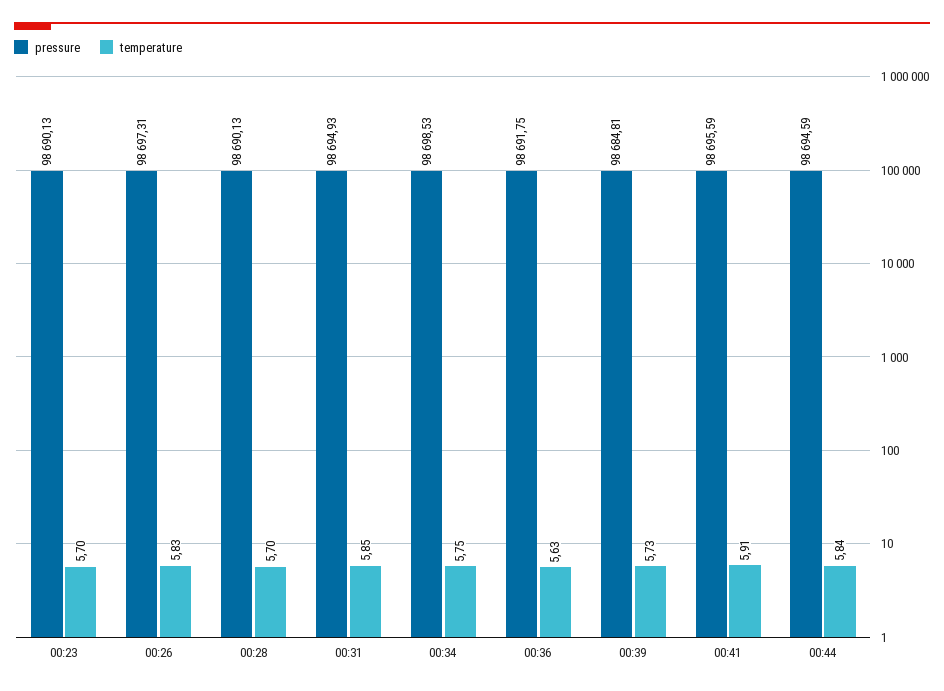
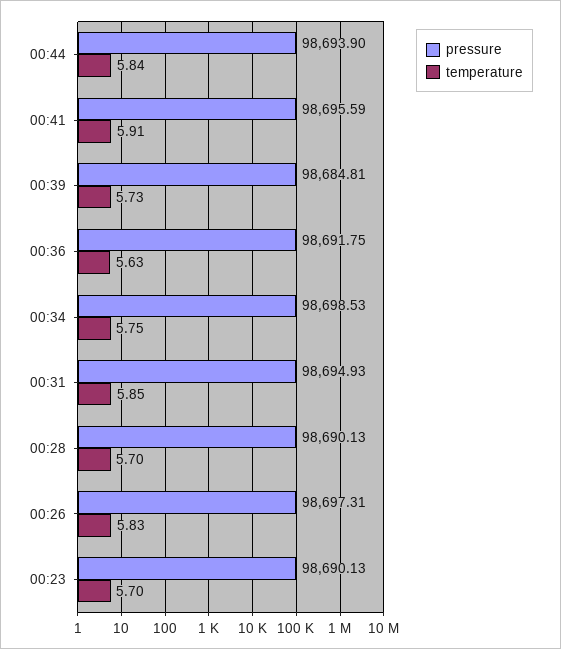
pressure, 00:44: 98694.59 -> 98693.9

